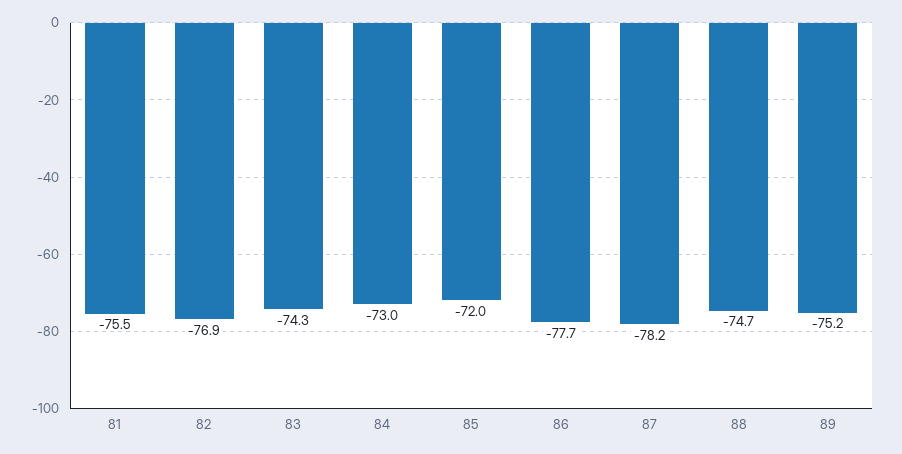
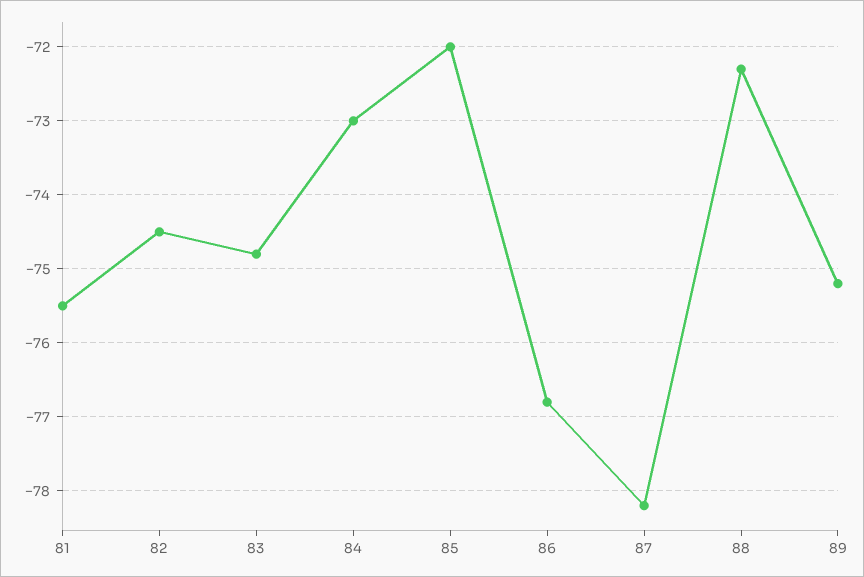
82: -76.9 -> -74.5
83: -74.3 -> -74.8
86: -77.7 -> -76.8
88: -74.7 -> -72.3

